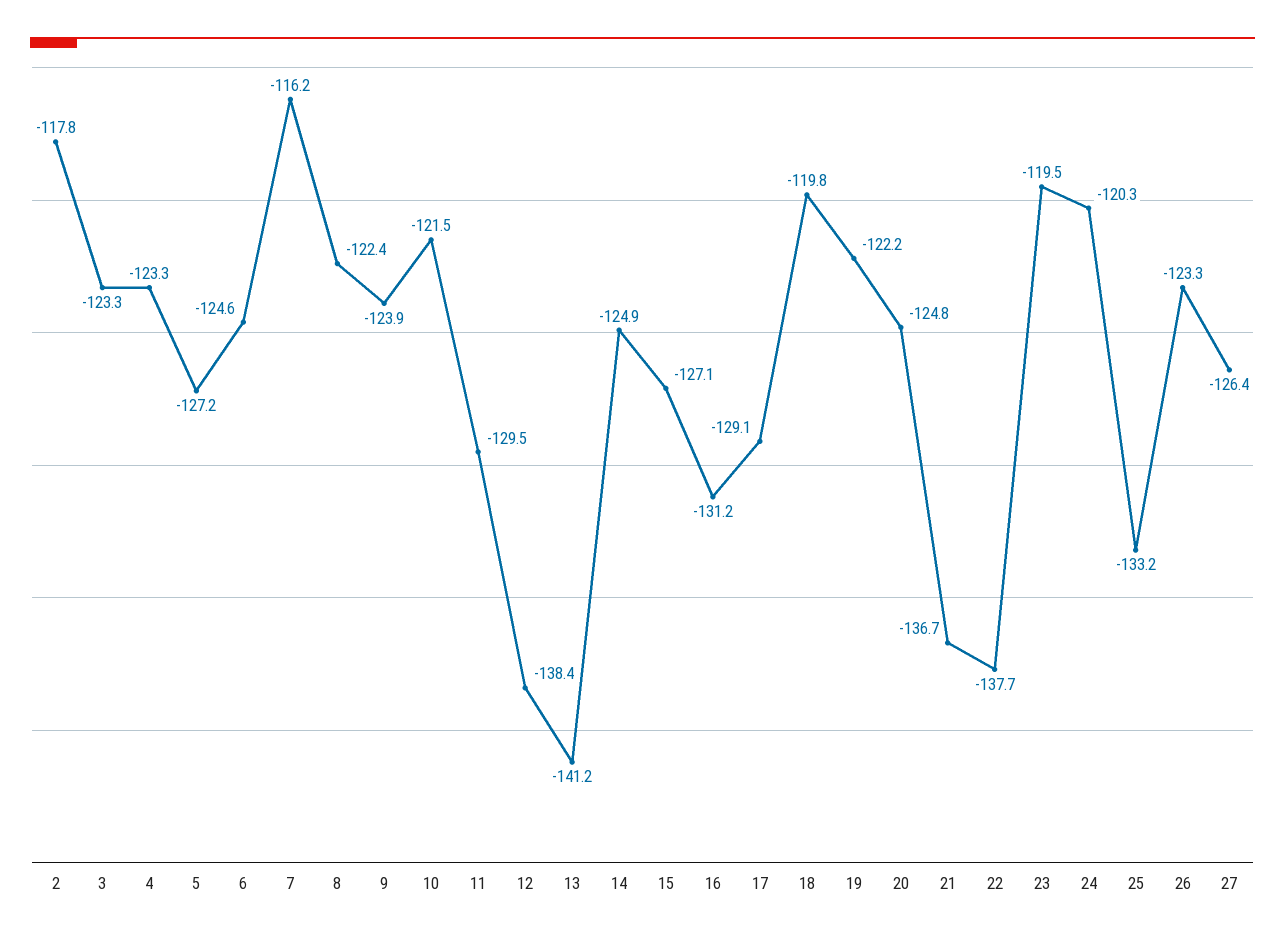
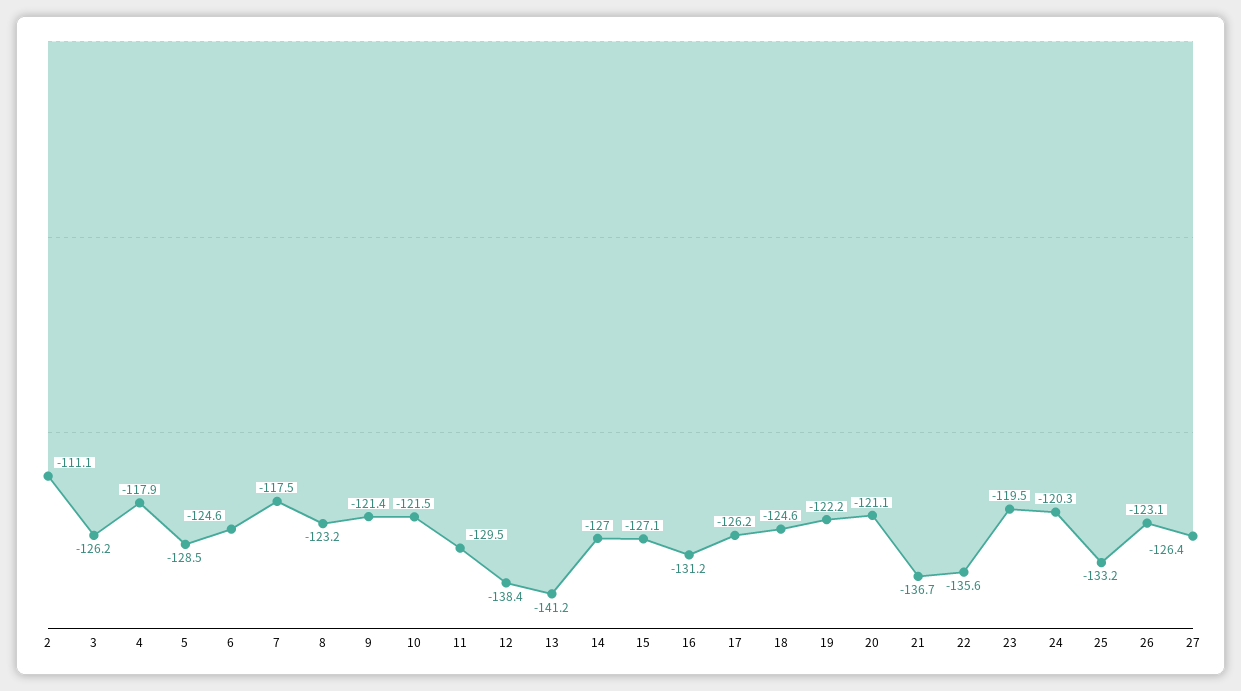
2: -117.8 -> -111.1
3: -123.3 -> -126.2
4: -123.3 -> -117.9
5: -127.2 -> -128.5
7: -116.2 -> -117.5
8: -122.4 -> -123.2
9: -123.9 -> -121.4
14: -124.9 -> -127
17: -129.1 -> -126.2
18: -119.8 -> -124.6
20: -124.8 -> -121.1
22: -137.7 -> -135.6
26: -123.3 -> -123.1

